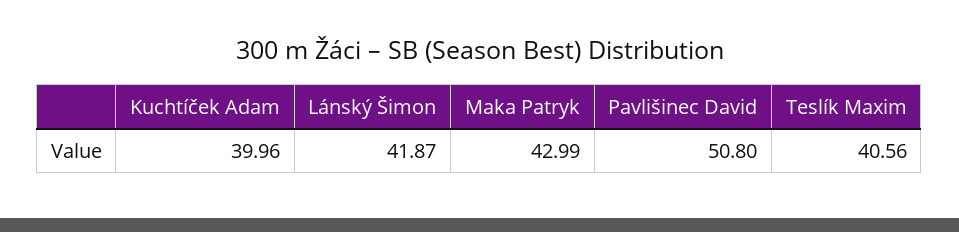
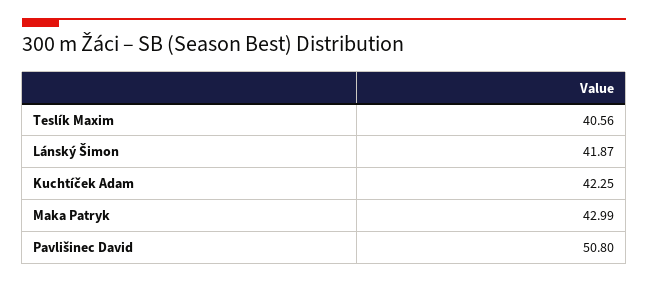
Kuchtíček Adam: 39.96 -> 42.25

